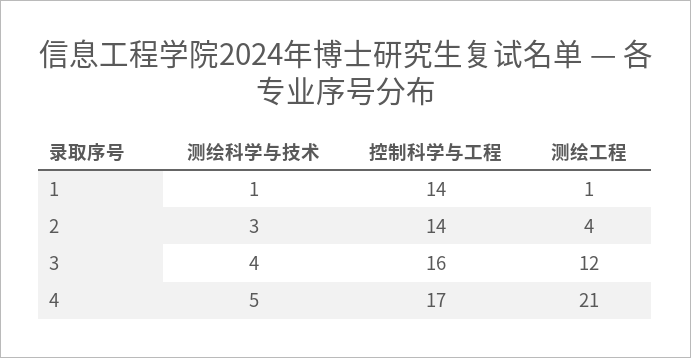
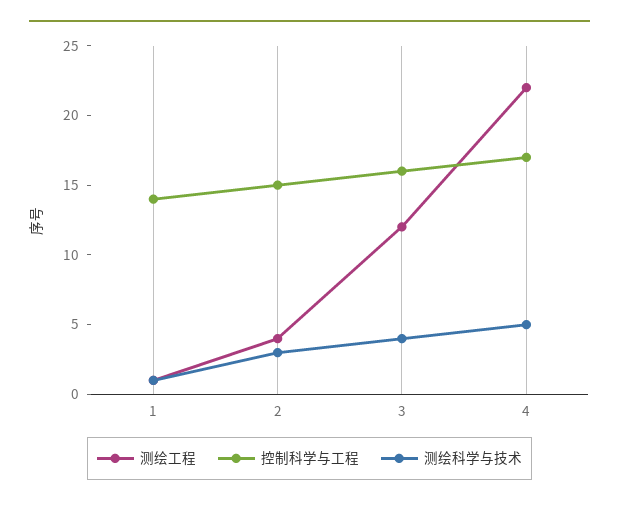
控制科学与工程, 2: 14 -> 15
测绘工程, 4: 21 -> 22

